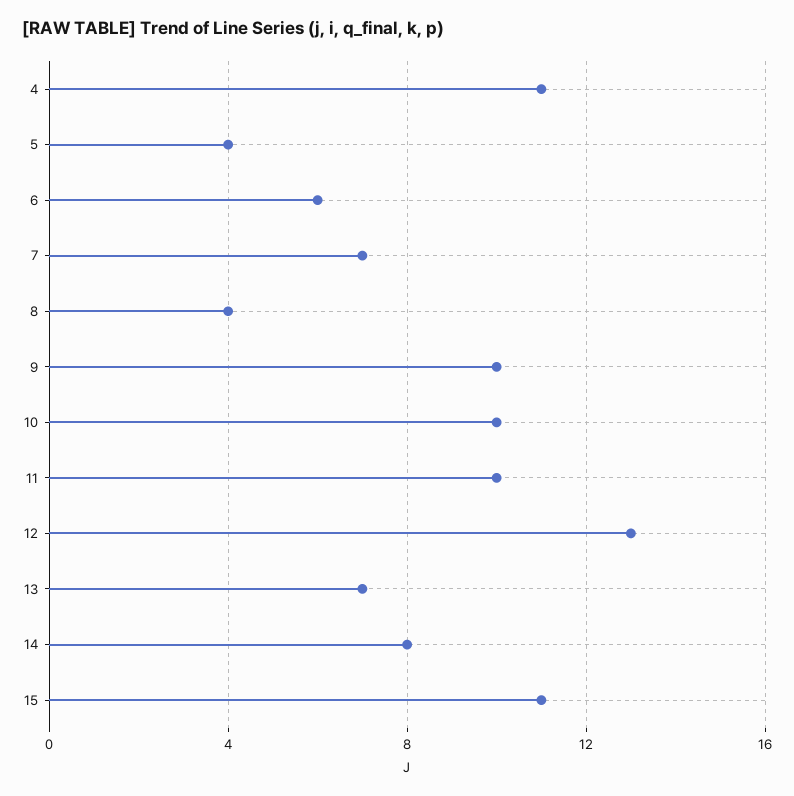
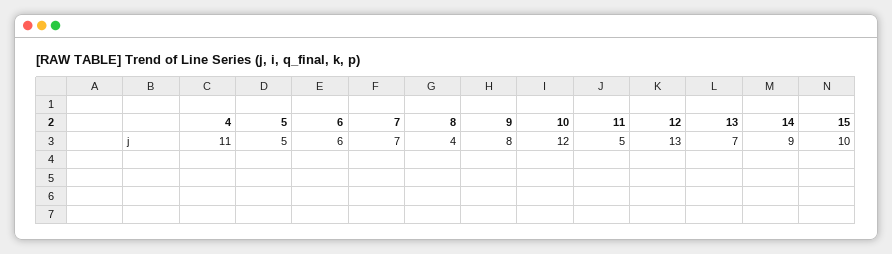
5: 4 -> 5
9: 10 -> 8
10: 10 -> 12
11: 10 -> 5
14: 8 -> 9
15: 11 -> 10

